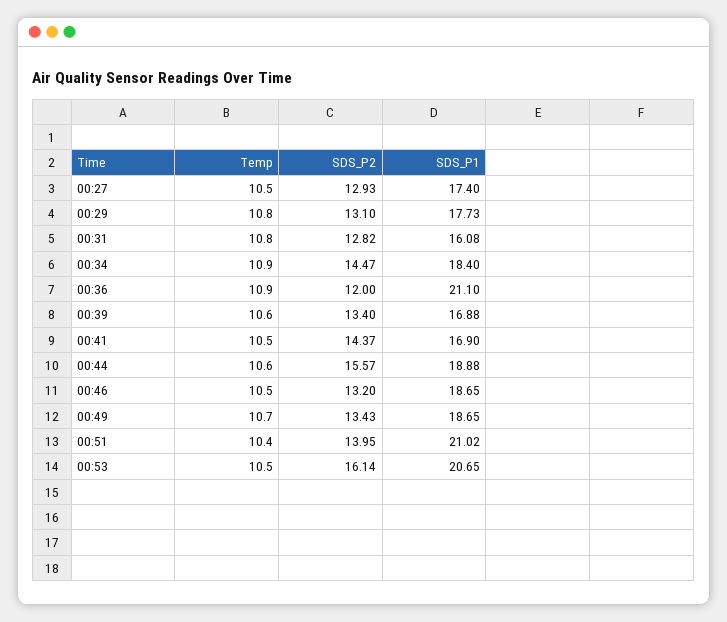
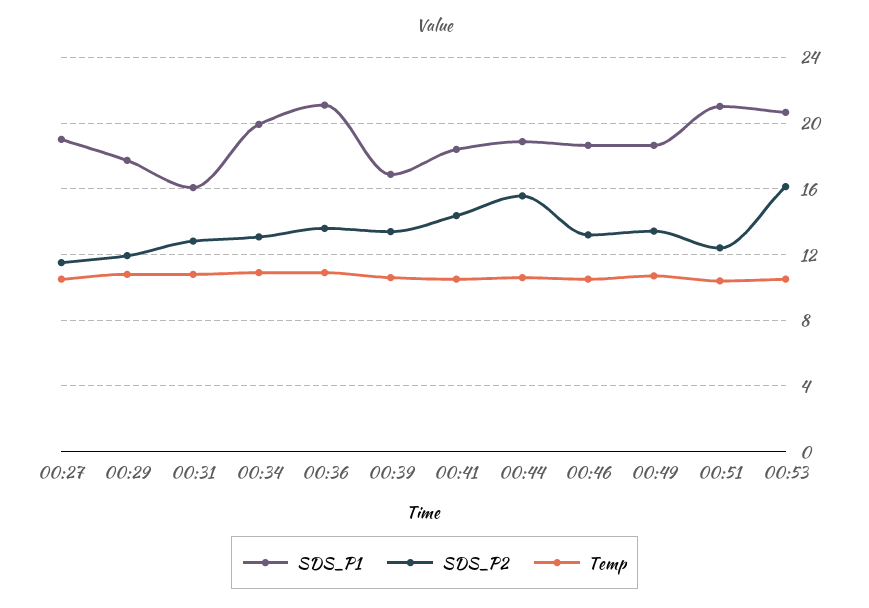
SDS_P2, 00:27: 12.93 -> 11.5
SDS_P1, 00:27: 17.4 -> 19
SDS_P2, 00:29: 13.1 -> 12
SDS_P2, 00:34: 14.47 -> 13
SDS_P1, 00:34: 18.4 -> 20
SDS_P2, 00:36: 12 -> 13.5
SDS_P1, 00:41: 16.9 -> 18.5
SDS_P2, 00:51: 13.95 -> 12.5

